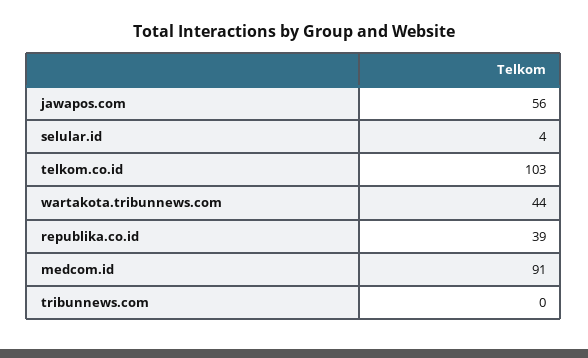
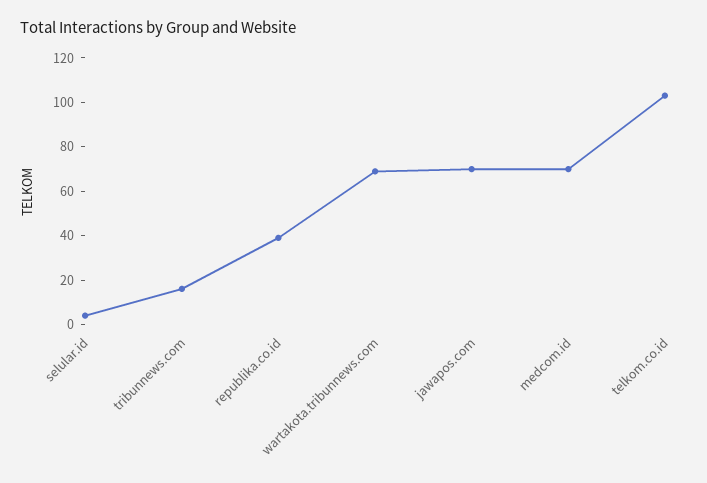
jawapos.com: 56 -> 70
wartakota.tribunnews.com: 44 -> 70
medcom.id: 91 -> 70
tribunnews.com: 0 -> 15

